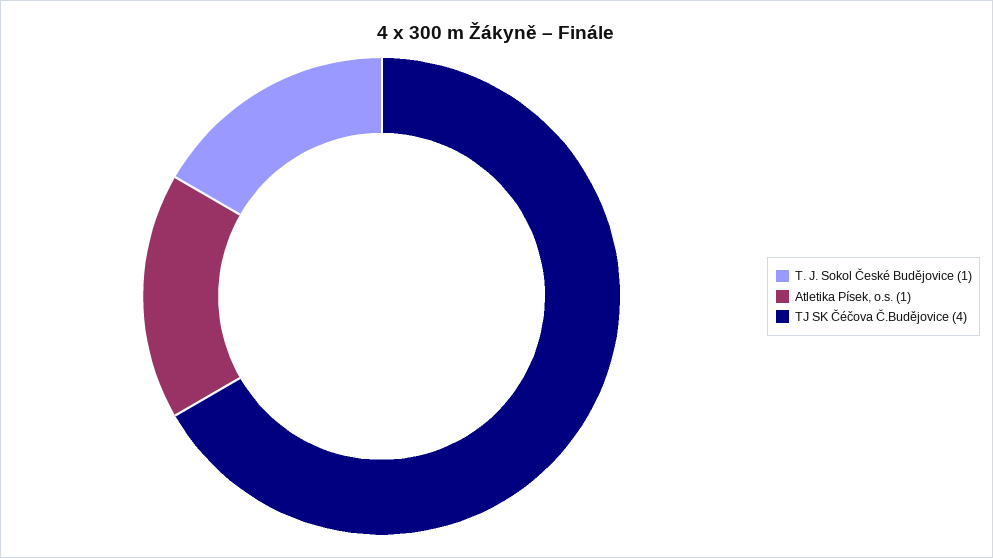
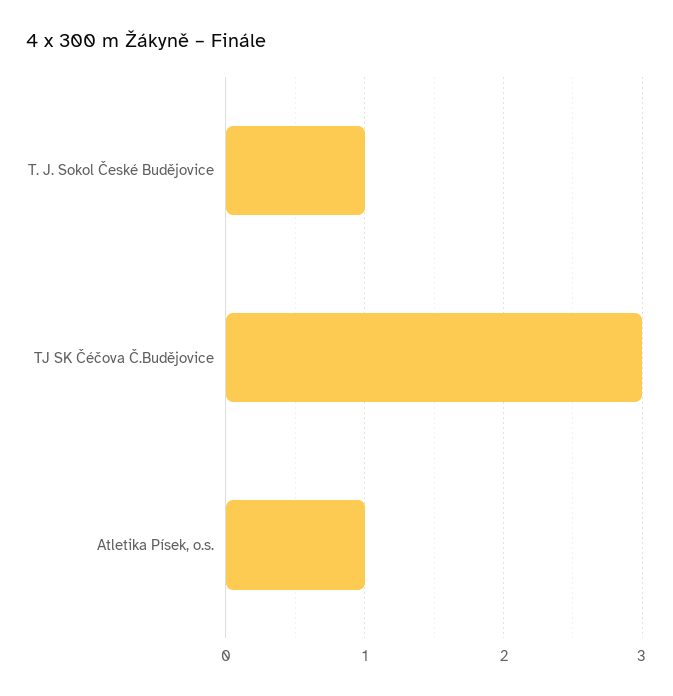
TJ SK Čéčova Č.Budějovice: 4 -> 3

